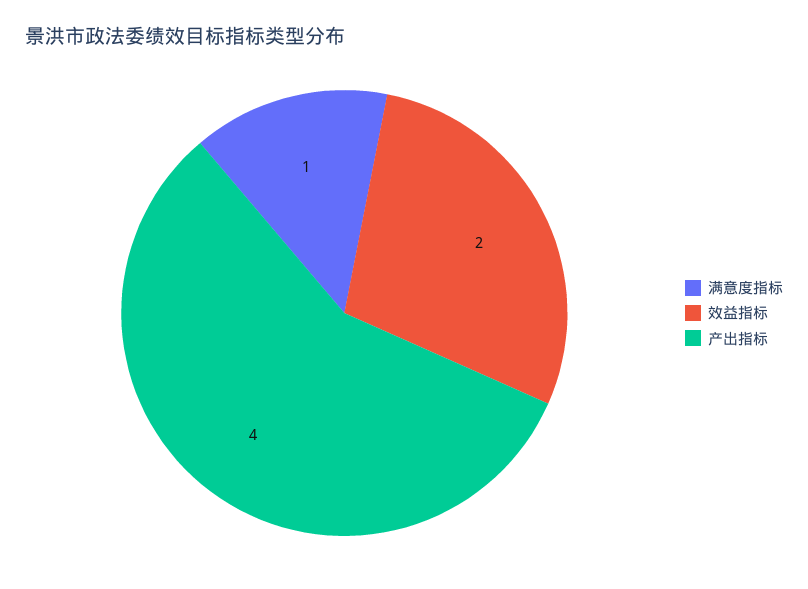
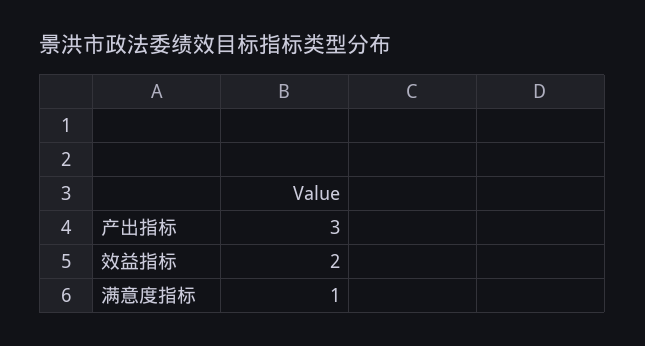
产出指标: 4 -> 3

